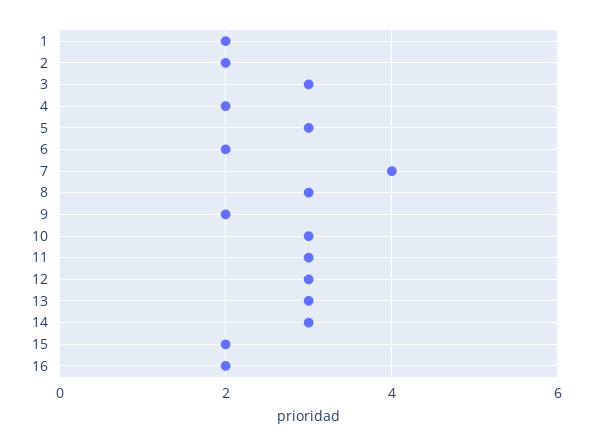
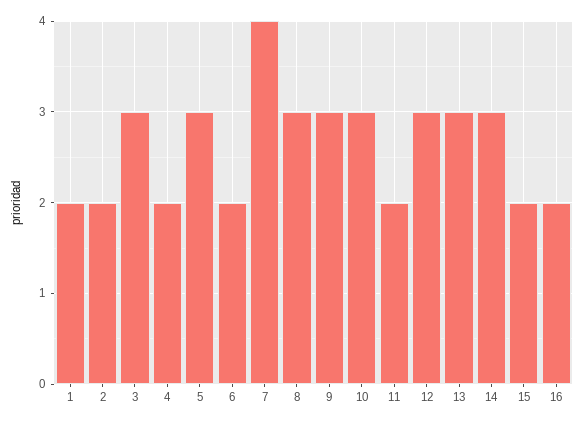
9: 2 -> 3
11: 3 -> 2

